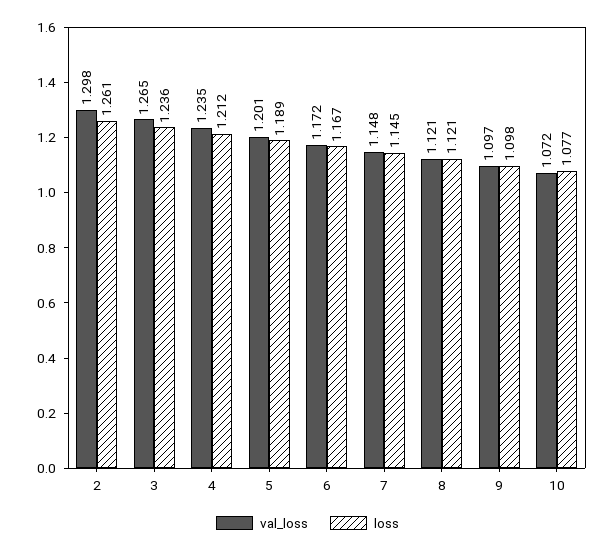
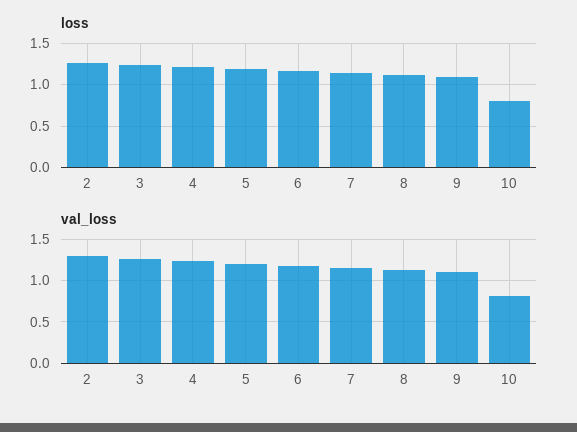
val_loss, 10: 1.072 -> 0.8
loss, 10: 1.077 -> 0.8

